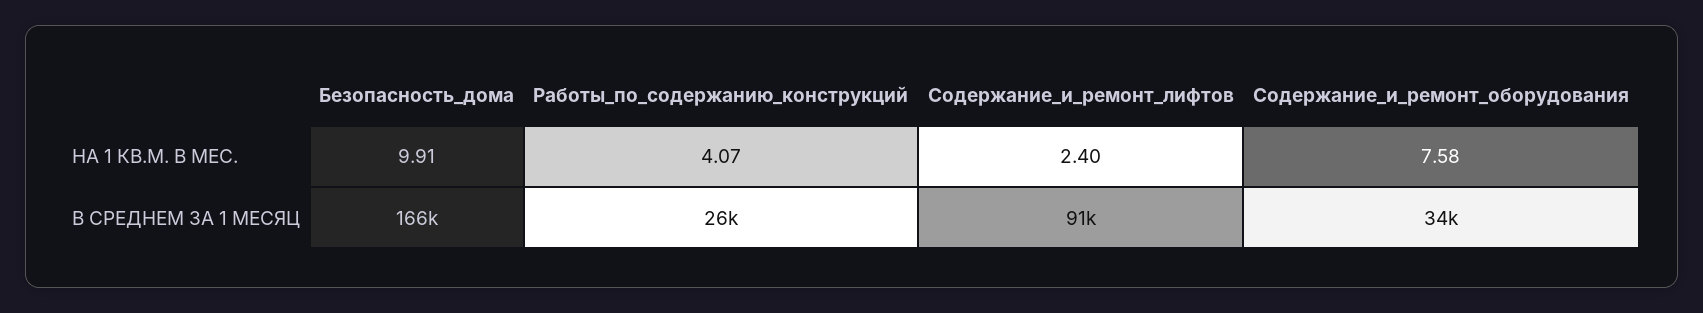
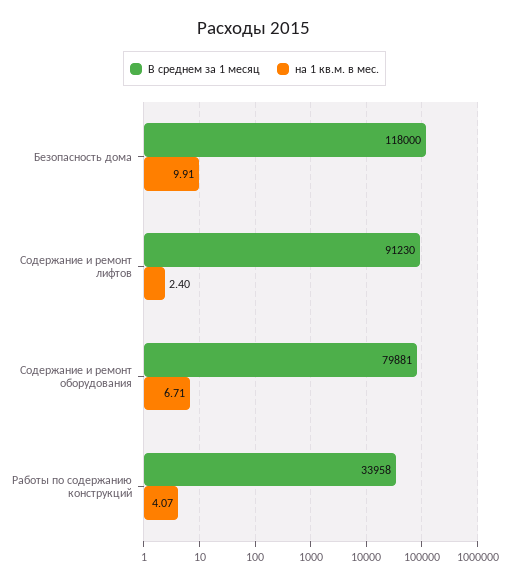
НА 1 КВ.М. В МЕС., Содержание_и_ремонт_оборудования: 7.58 -> 6.71
В СРЕДНЕМ ЗА 1 МЕСЯЦ, Безопасность_дома: 166000 -> 118000
В СРЕДНЕМ ЗА 1 МЕСЯЦ, Работы_по_содержанию_конструкций: 26000 -> 33958
В СРЕДНЕМ ЗА 1 МЕСЯЦ, Содержание_и_ремонт_оборудования: 34000 -> 79881

